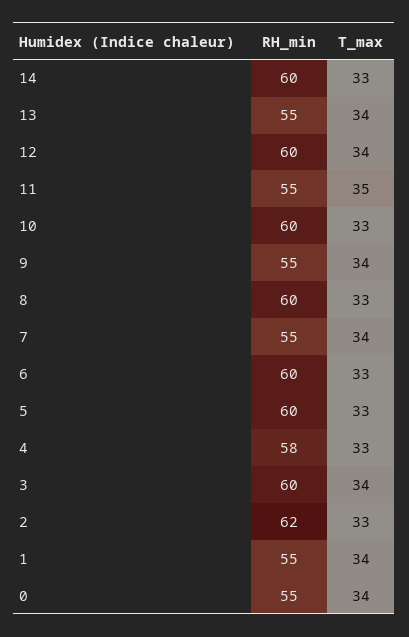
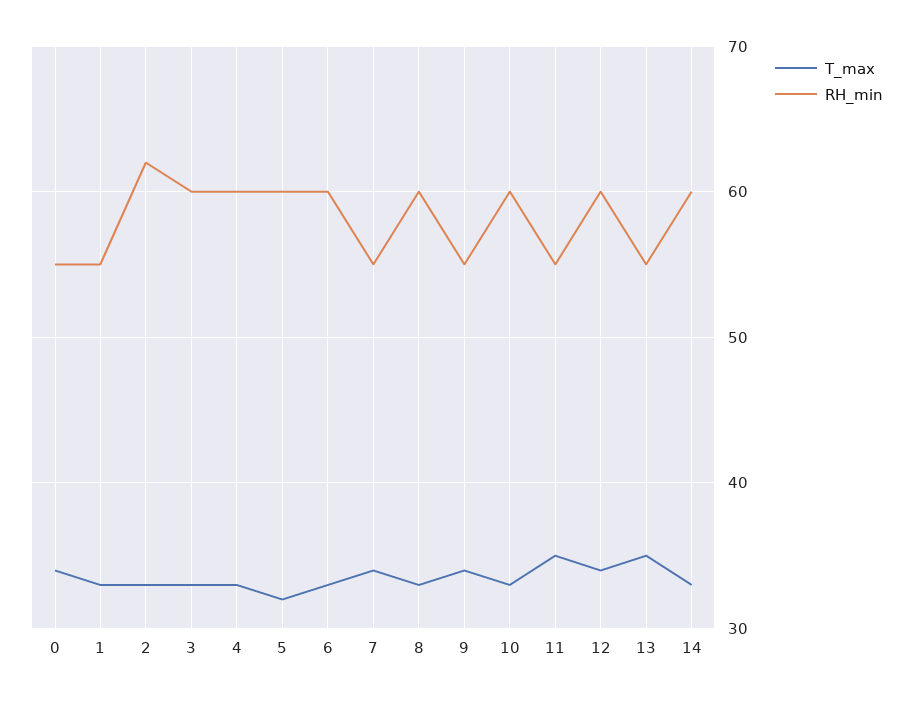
T_max, 13: 34 -> 35
T_max, 5: 33 -> 32
RH_min, 4: 58 -> 60
T_max, 3: 34 -> 33
T_max, 1: 34 -> 33

